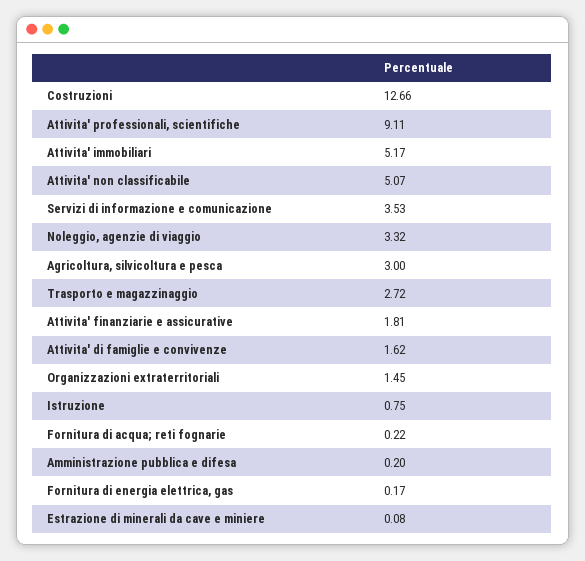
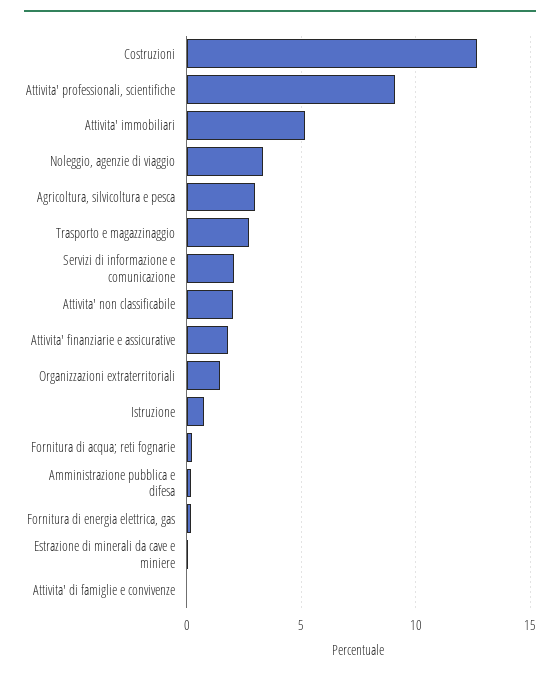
Attivita' non classificabile: 5.07 -> 2
Servizi di informazione e comunicazione: 3.53 -> 2
Attivita' di famiglie e convivenze: 1.62 -> 0

